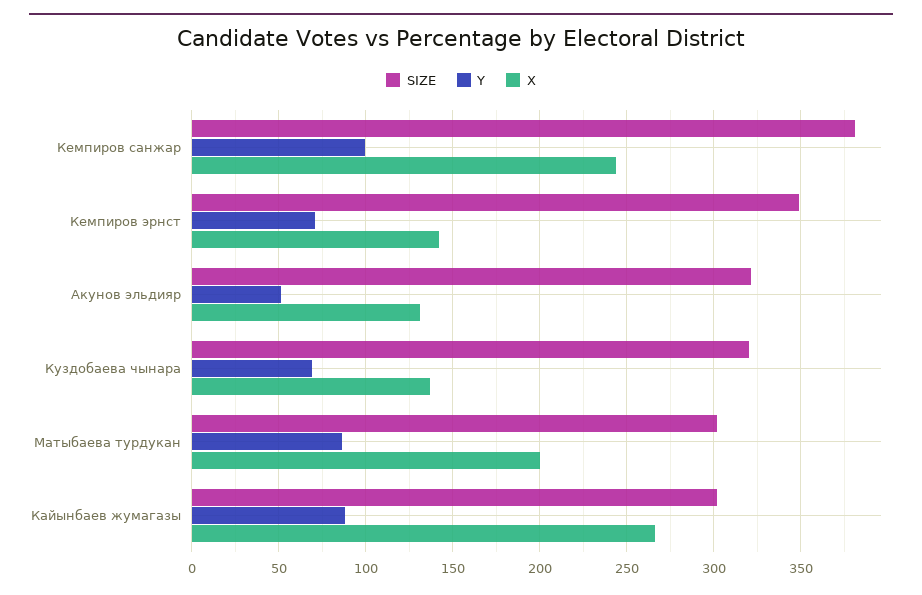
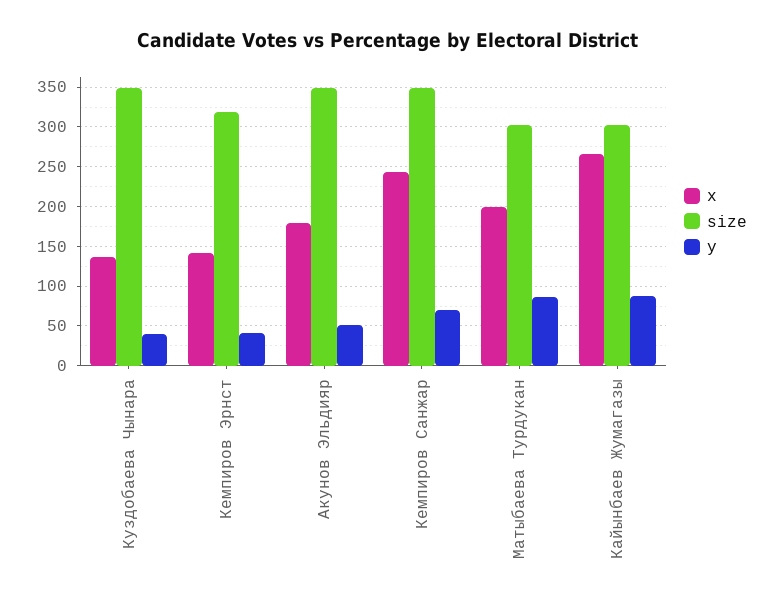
SIZE, Кемпиров санжар: 380 -> 350
Y, Кемпиров санжар: 100 -> 70
SIZE, Кемпиров эрнст: 350 -> 320
Y, Кемпиров эрнст: 70 -> 40
SIZE, Акунов эльдияр: 320 -> 350
X, Акунов эльдияр: 130 -> 180
SIZE, Куздобаева чынара: 320 -> 350
Y, Куздобаева чынара: 70 -> 40

